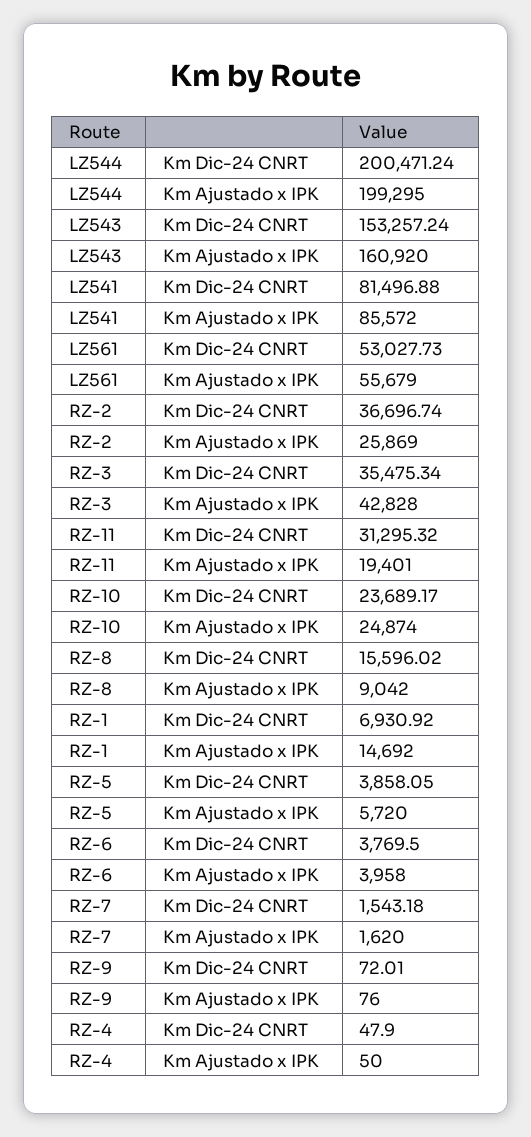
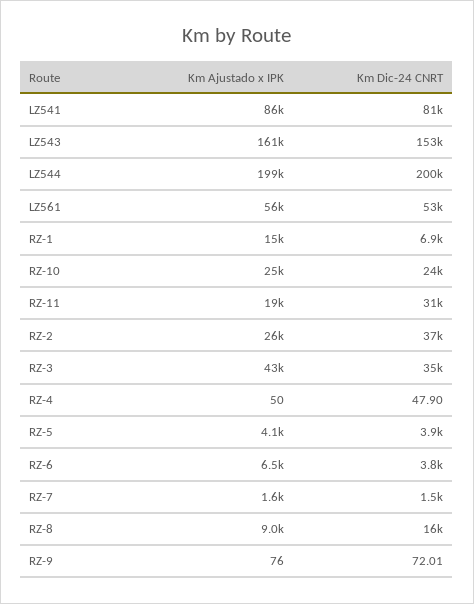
RZ-5, Km Ajustado x IPK: 5720 -> 4100
RZ-6, Km Ajustado x IPK: 3958 -> 6500

